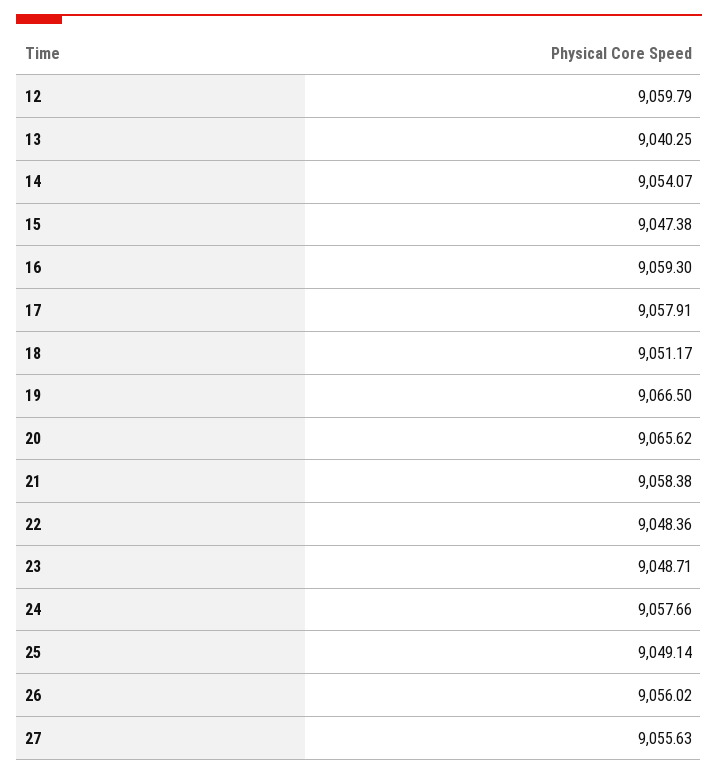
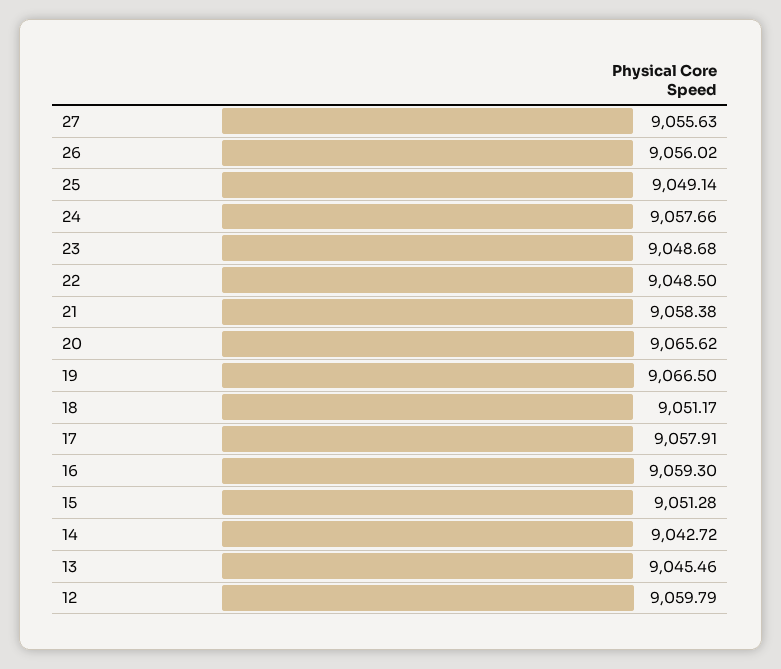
13: 9040.25 -> 9045.46
14: 9054.07 -> 9042.72
15: 9047.38 -> 9051.28
22: 9048.36 -> 9048.5
23: 9048.71 -> 9048.68

